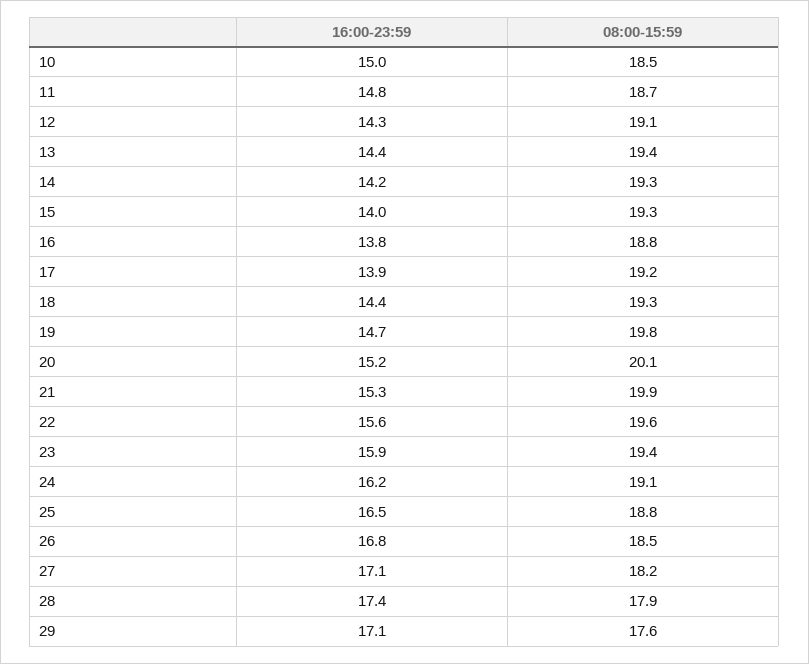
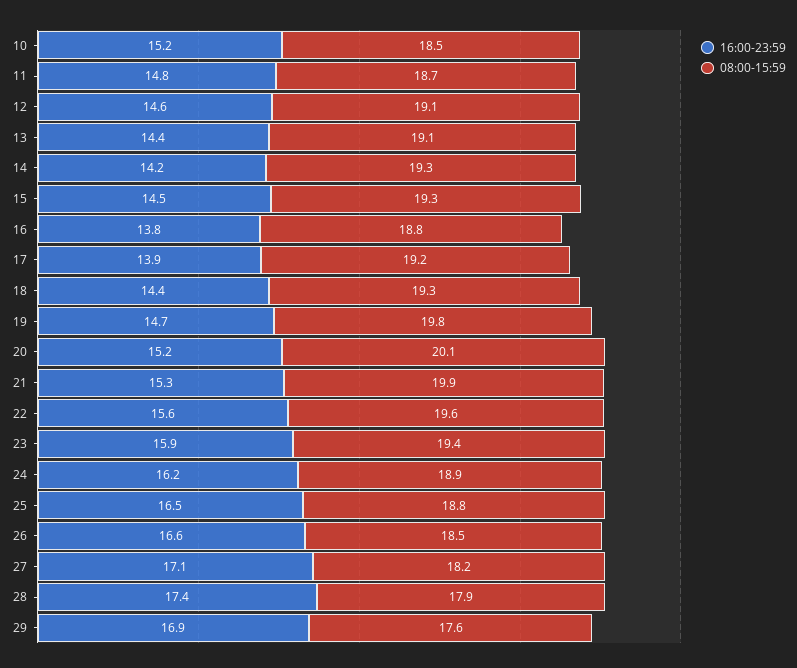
16:00-23:59, 10: 15 -> 15.2
16:00-23:59, 12: 14.3 -> 14.6
08:00-15:59, 13: 19.4 -> 19.1
16:00-23:59, 15: 14 -> 14.5
08:00-15:59, 24: 19.1 -> 18.9
16:00-23:59, 26: 16.8 -> 16.6
16:00-23:59, 29: 17.1 -> 16.9

